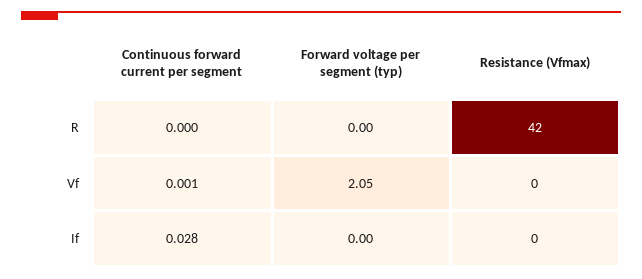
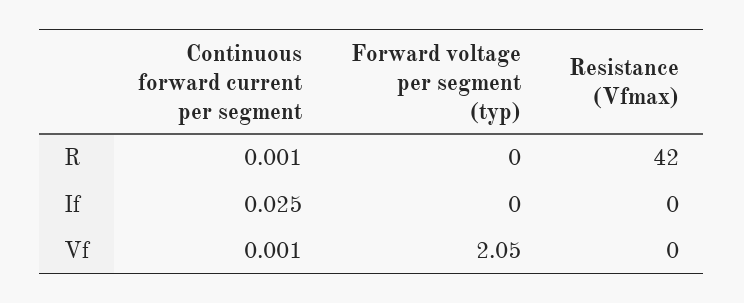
Continuous forward current per segment, R: 0 -> 0.001
Continuous forward current per segment, If: 0.028 -> 0.025

